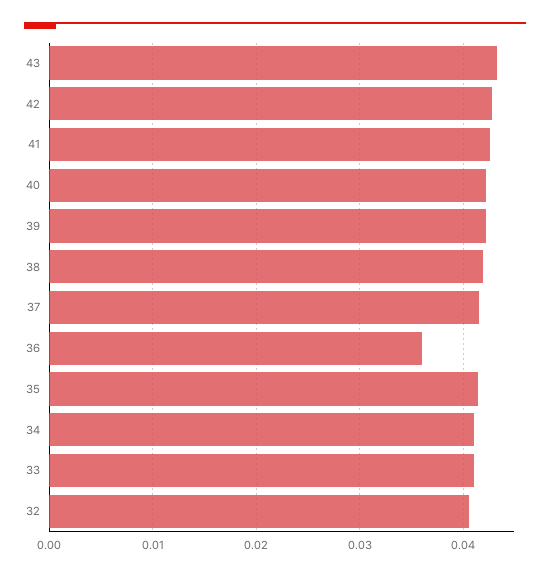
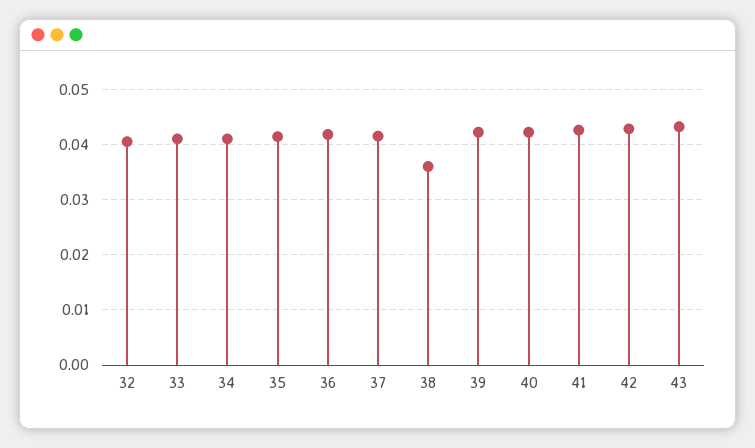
38: 0.042 -> 0.036
36: 0.036 -> 0.042

